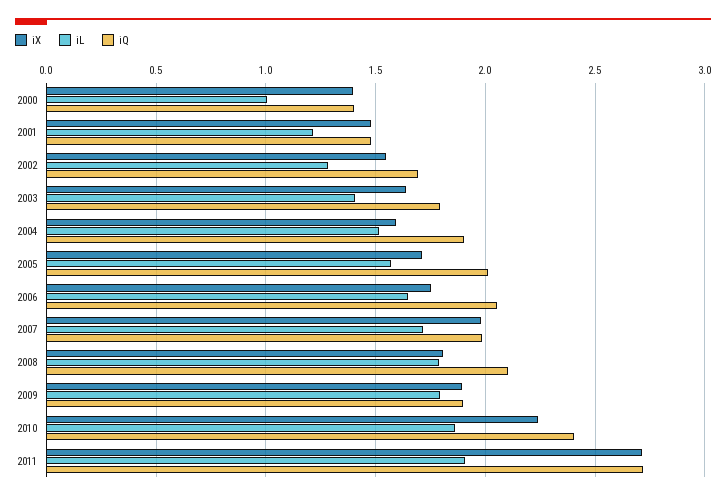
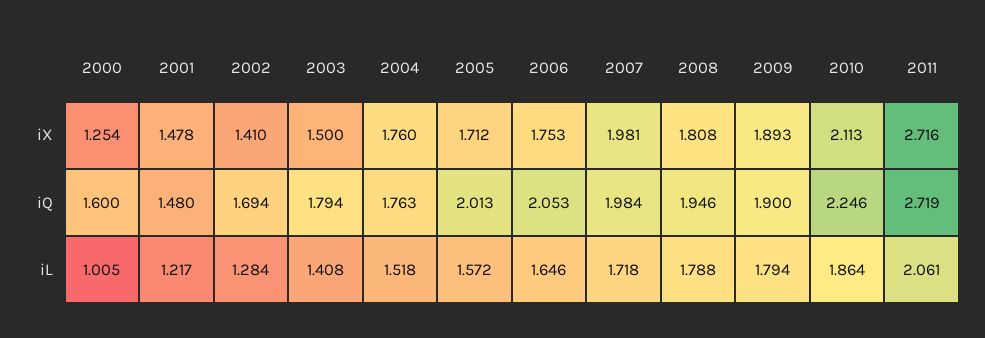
iX, 2000: 1.4 -> 1.254
iQ, 2000: 1.4 -> 1.6
iX, 2002: 1.55 -> 1.41
iX, 2003: 1.65 -> 1.5
iX, 2004: 1.6 -> 1.76
iQ, 2004: 1.9 -> 1.763
iQ, 2008: 2.1 -> 1.946
iX, 2010: 2.25 -> 2.113
iQ, 2010: 2.4 -> 2.246
iL, 2011: 1.9 -> 2.061

